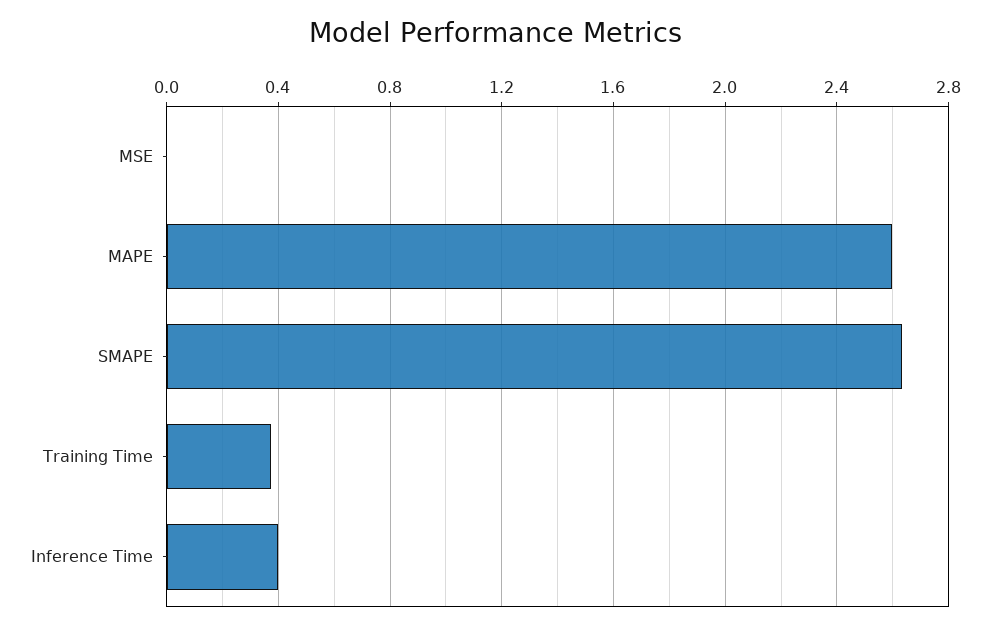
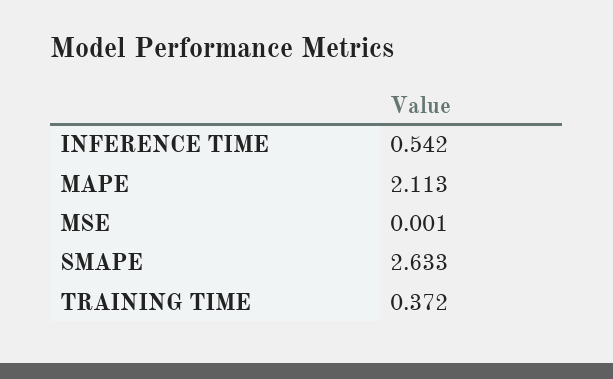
MAPE: 2.6 -> 2.113
Inference Time: 0.4 -> 0.542

